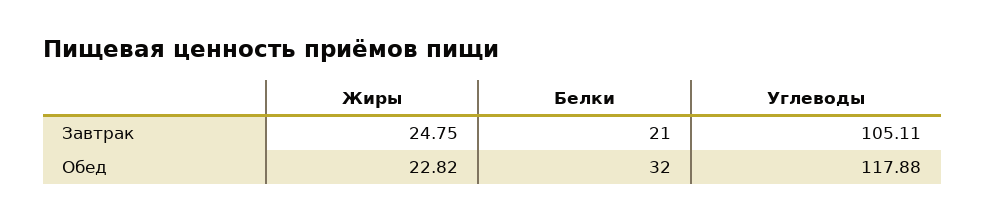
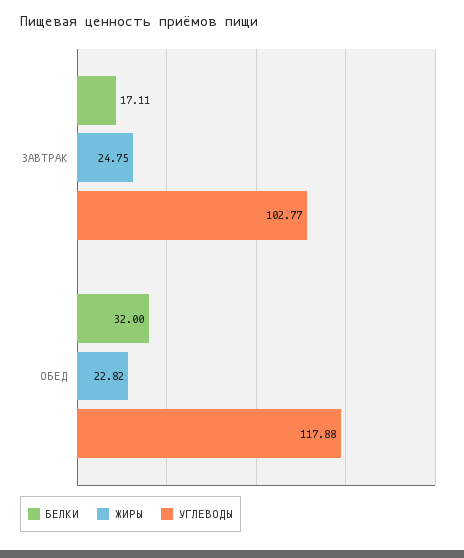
Белки, Завтрак: 21 -> 17.11
Углеводы, Завтрак: 105.11 -> 102.77

